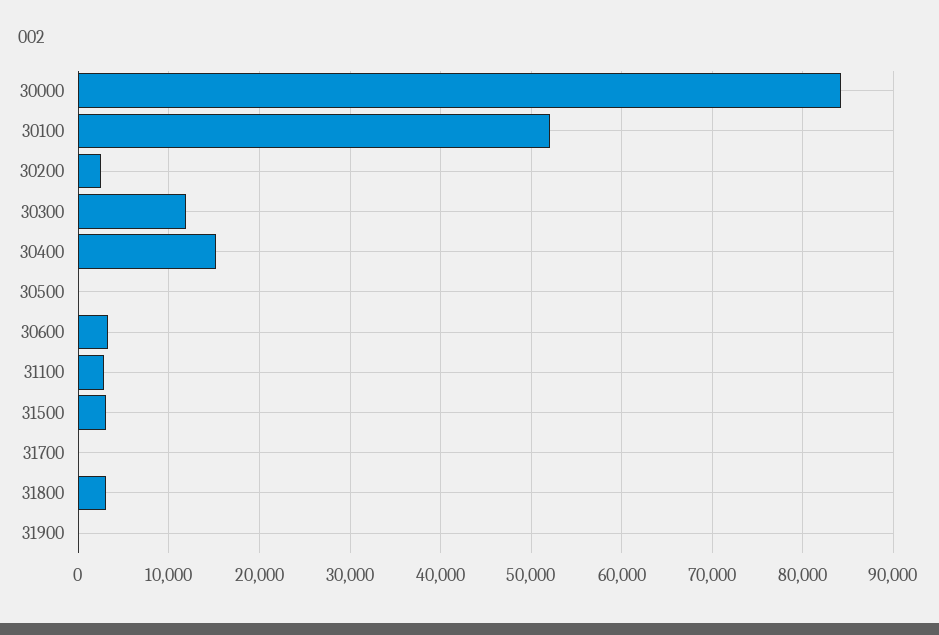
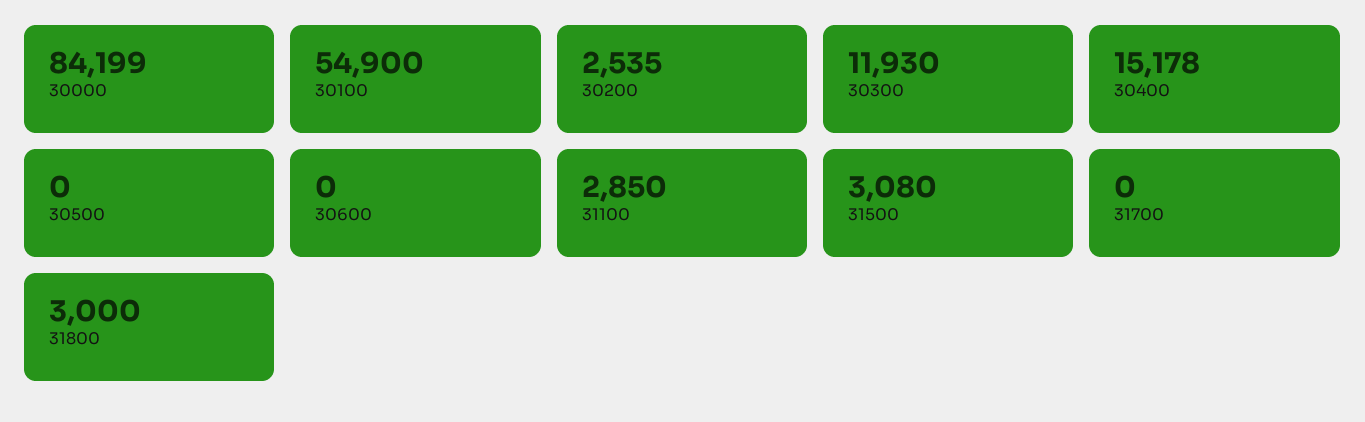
30100: 52000 -> 54900
30600: 3000 -> 0
31900: 0 -> none

